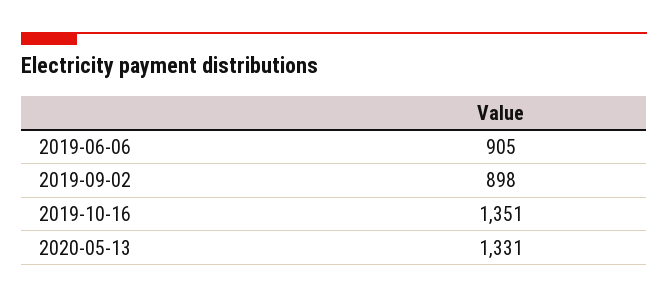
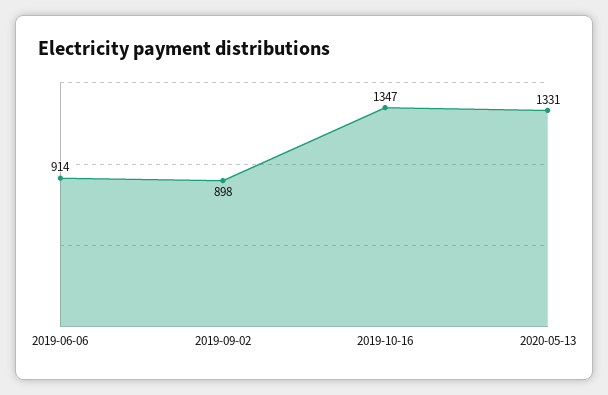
2019-06-06: 905 -> 914
2019-10-16: 1351 -> 1347

